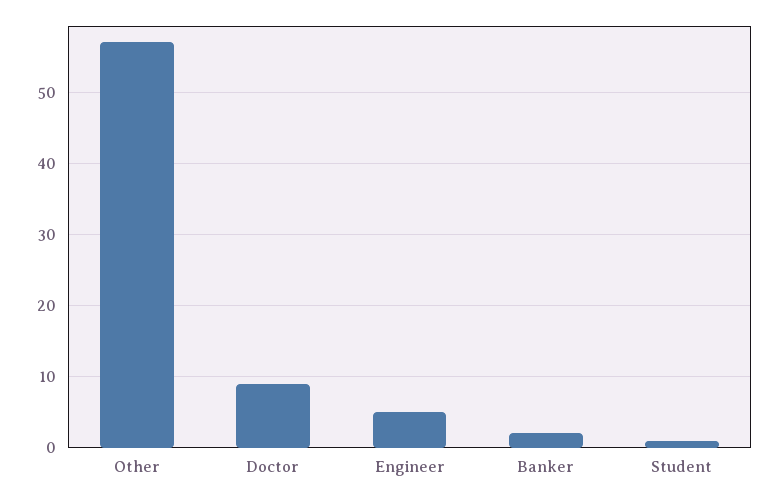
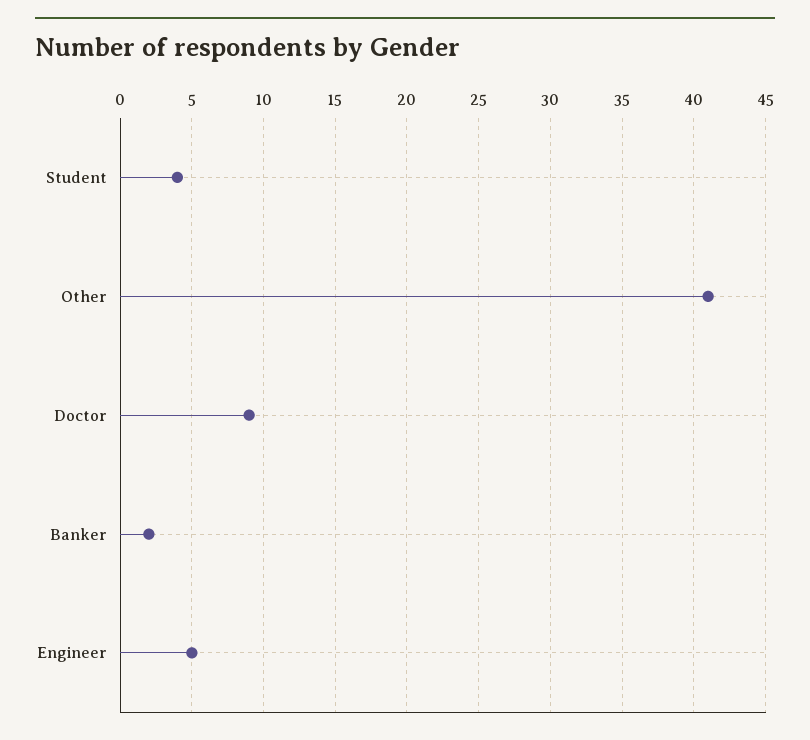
Other: 57 -> 41
Student: 1 -> 4

